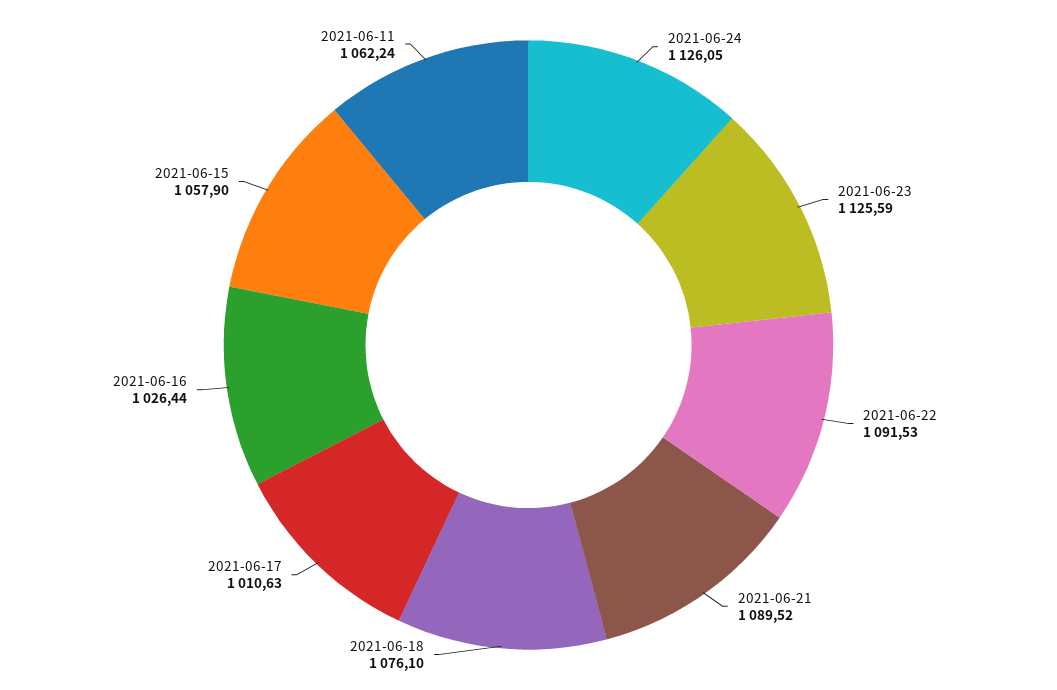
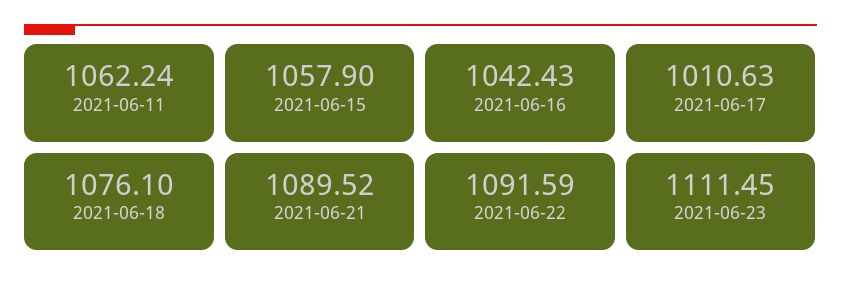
2021-06-24: 1126.05 -> none
2021-06-23: 1125.59 -> 1111.45
2021-06-22: 1091.53 -> 1091.59
2021-06-16: 1026.44 -> 1042.43

